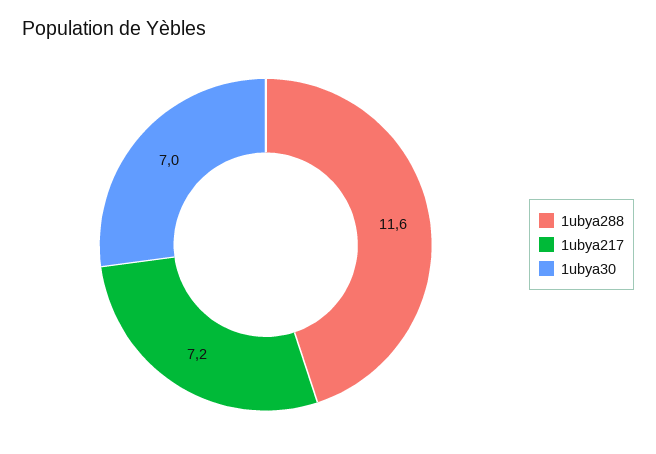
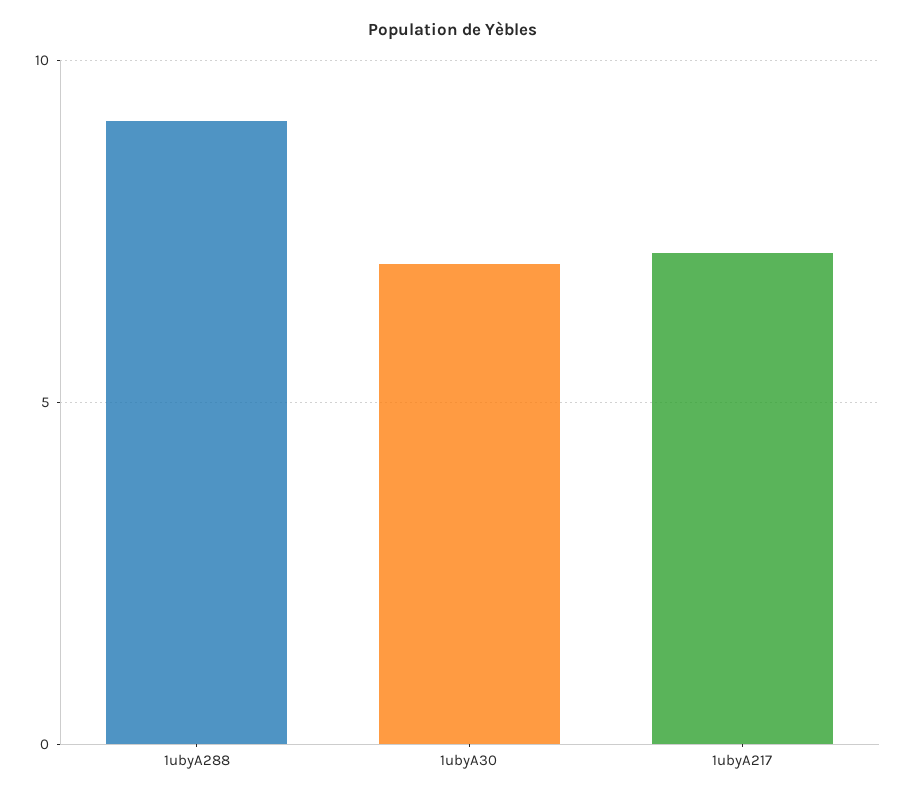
1ubya288: 11.6 -> 9

